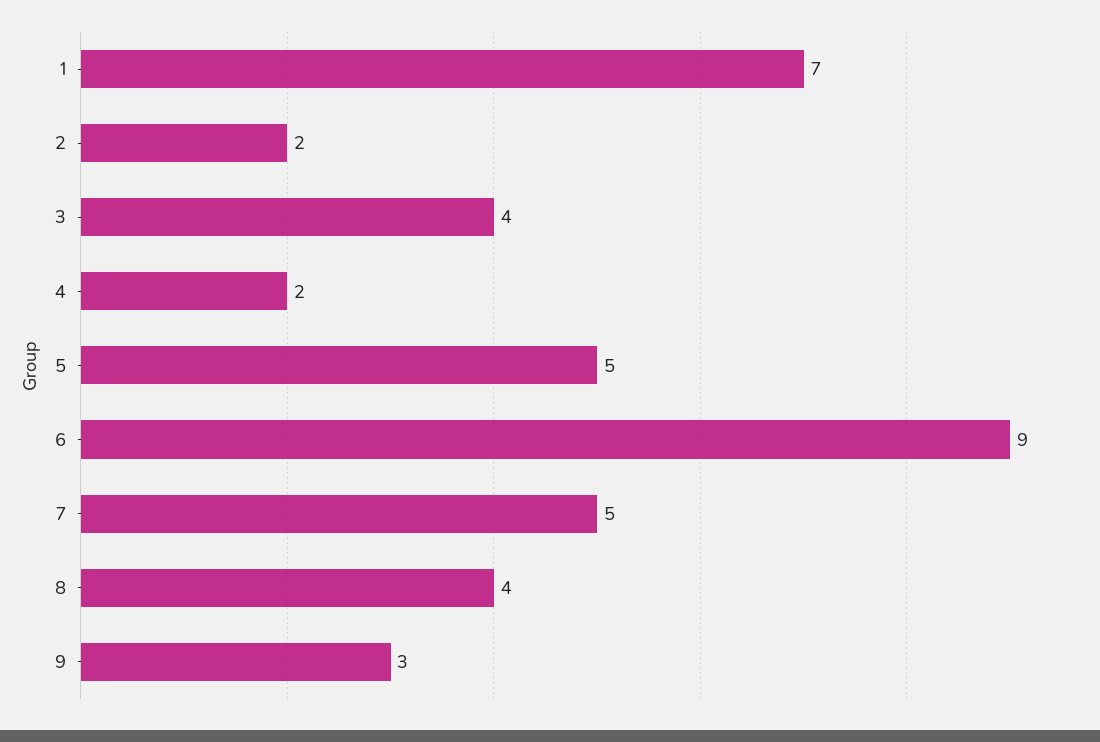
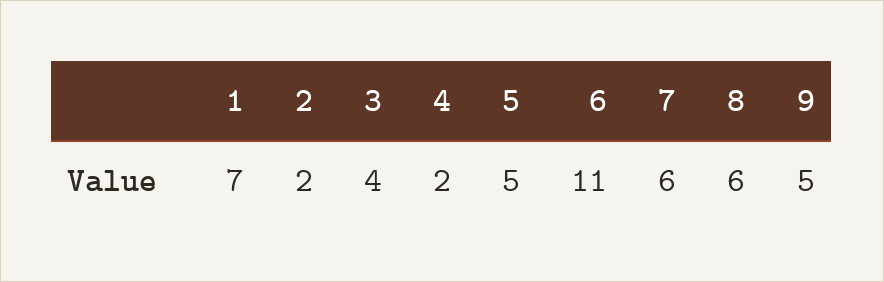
6: 9 -> 11
7: 5 -> 6
8: 4 -> 6
9: 3 -> 5

